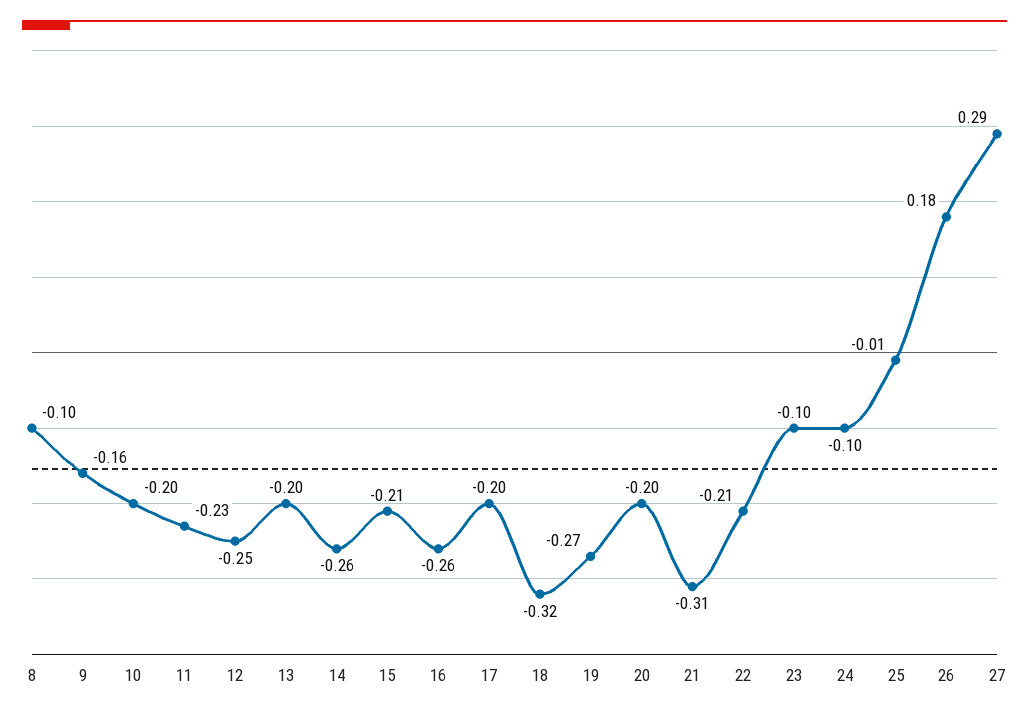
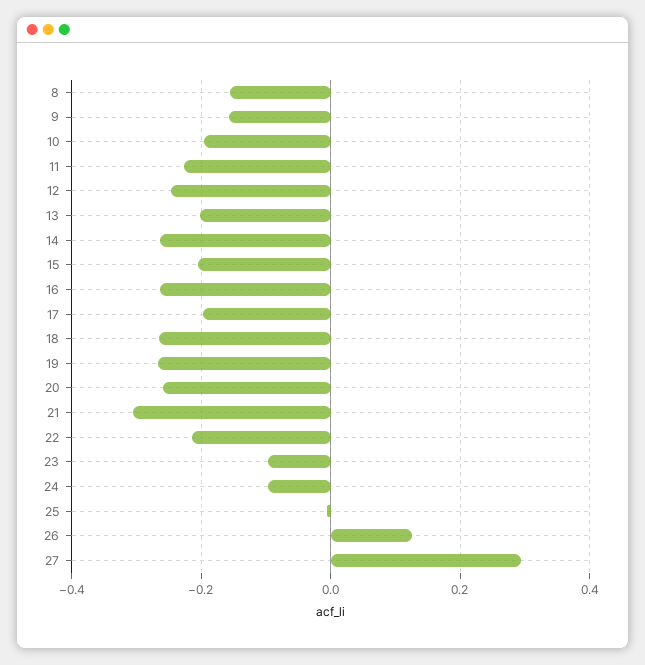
8: -0.1 -> -0.16
18: -0.32 -> -0.26
20: -0.2 -> -0.26
26: 0.18 -> 0.12

